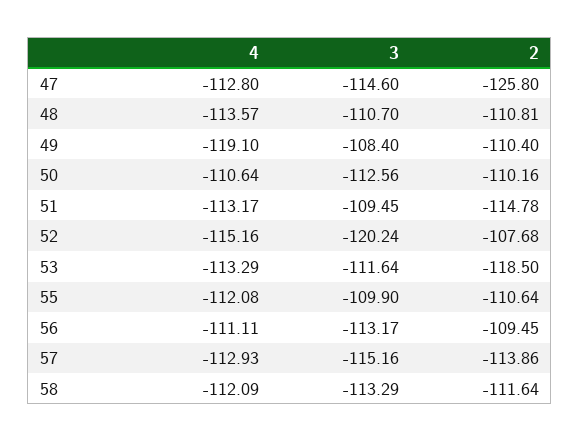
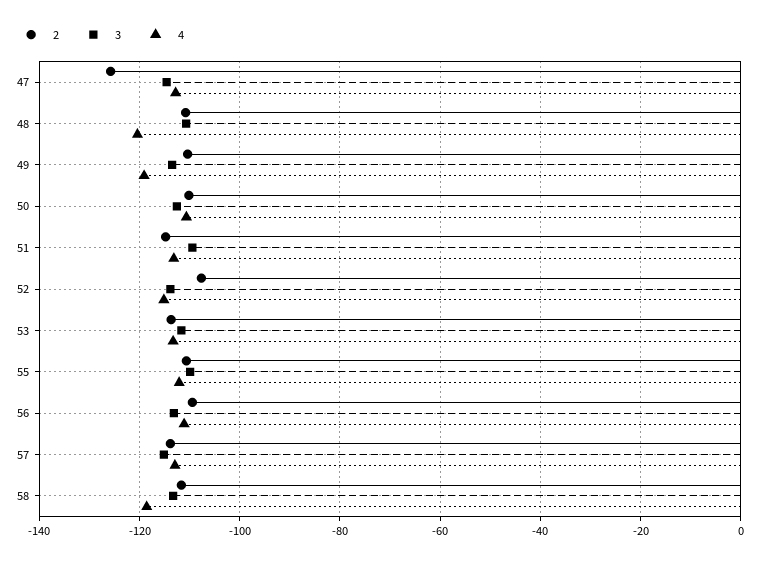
4, 48: -113.57 -> -120
3, 49: -108.4 -> -114
3, 52: -120.24 -> -114
2, 53: -118.5 -> -114
4, 58: -112.09 -> -118

